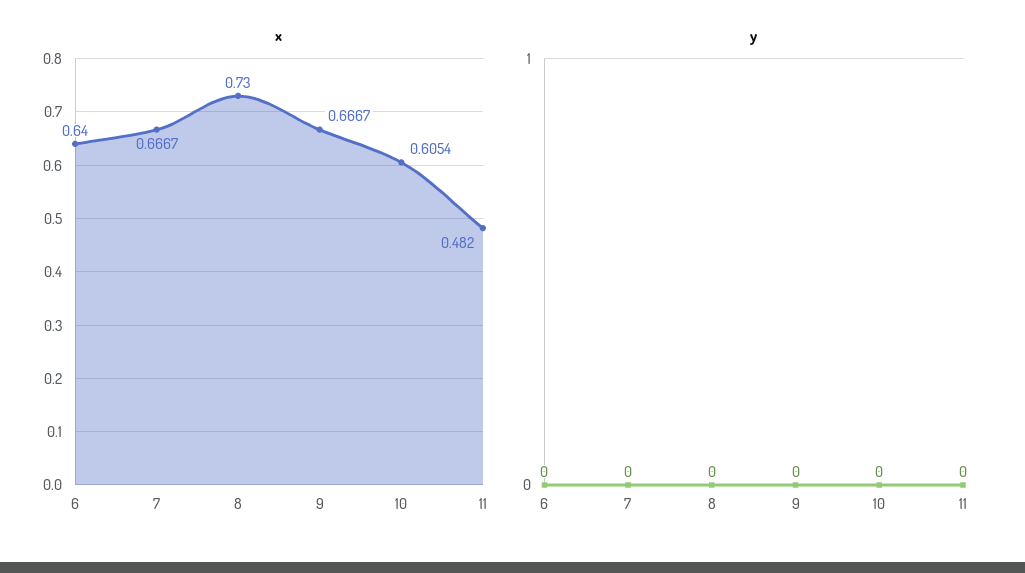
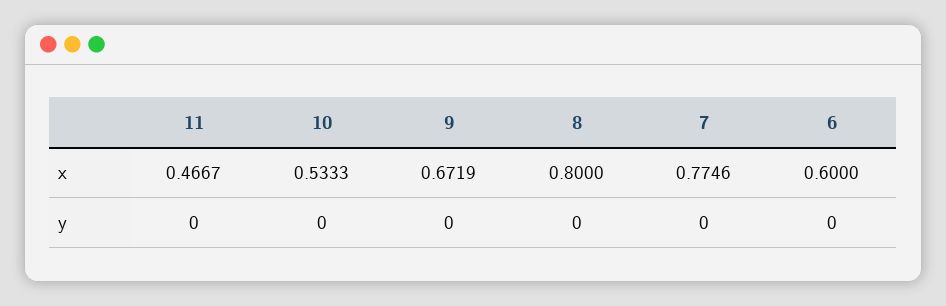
x, 6: 0.64 -> 0.6
x, 7: 0.6667 -> 0.7746
x, 8: 0.73 -> 0.8
x, 9: 0.6667 -> 0.6719
x, 10: 0.6054 -> 0.5333
x, 11: 0.482 -> 0.4667

